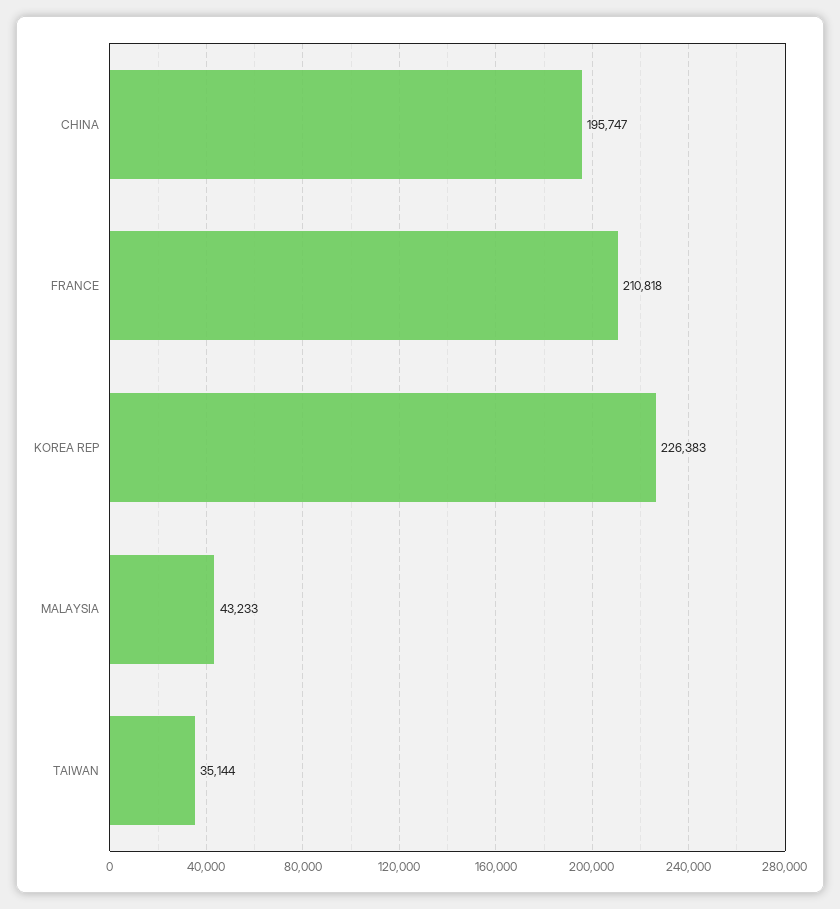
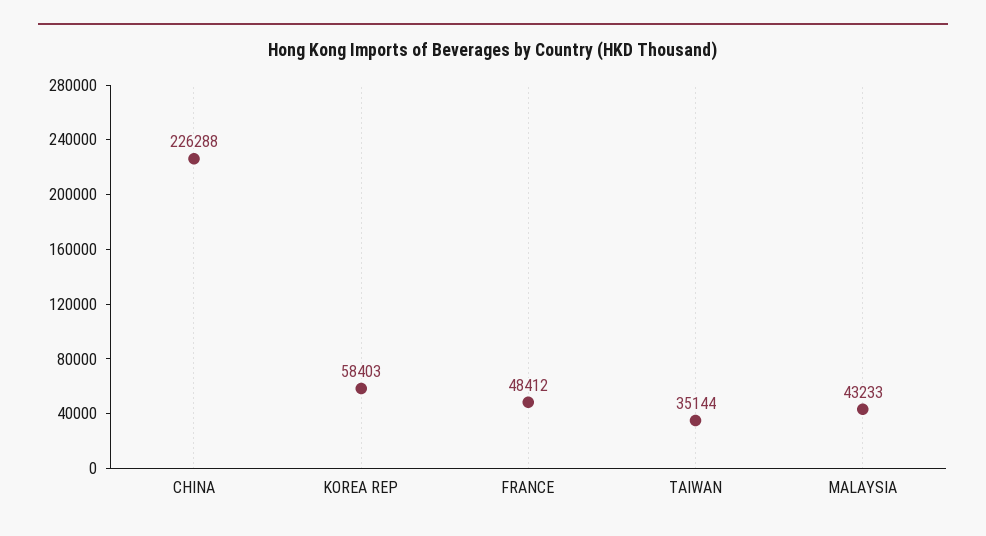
CHINA: 195747 -> 226288
FRANCE: 210818 -> 48412
KOREA REP: 226383 -> 58403

